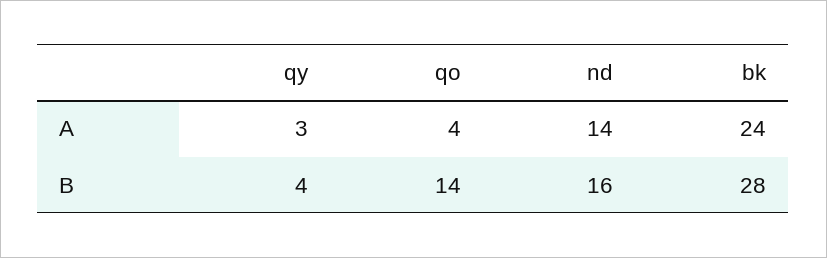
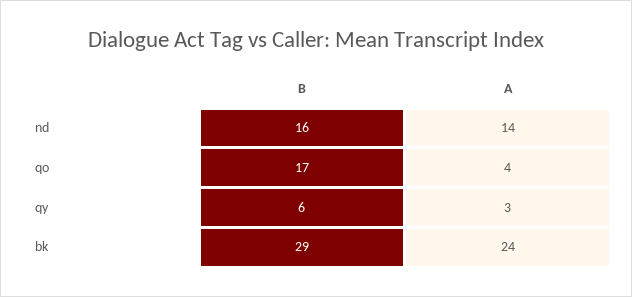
qy, B: 4 -> 6
qo, B: 14 -> 17
bk, B: 28 -> 29

